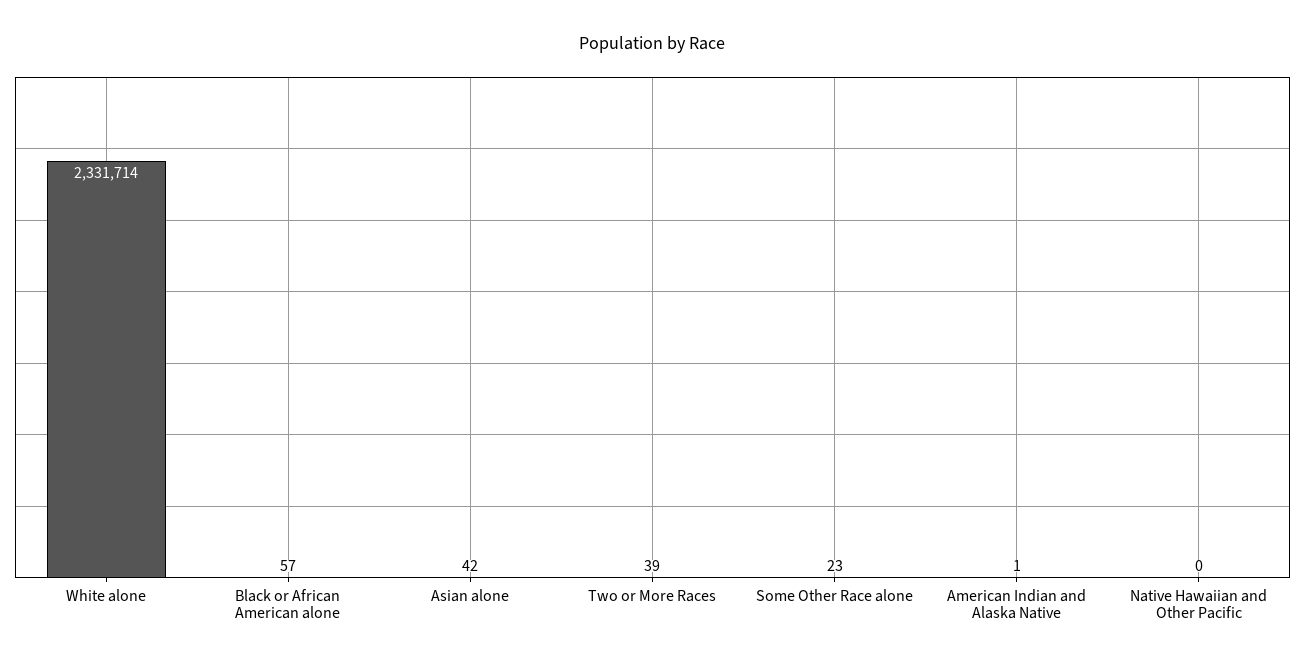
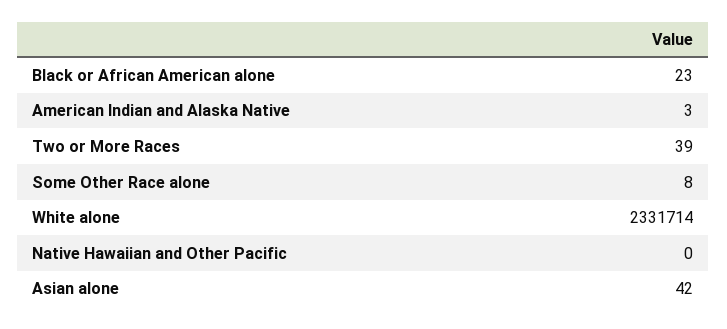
Black or African American alone: 57 -> 23
Some Other Race alone: 23 -> 8
American Indian and Alaska Native: 1 -> 3

